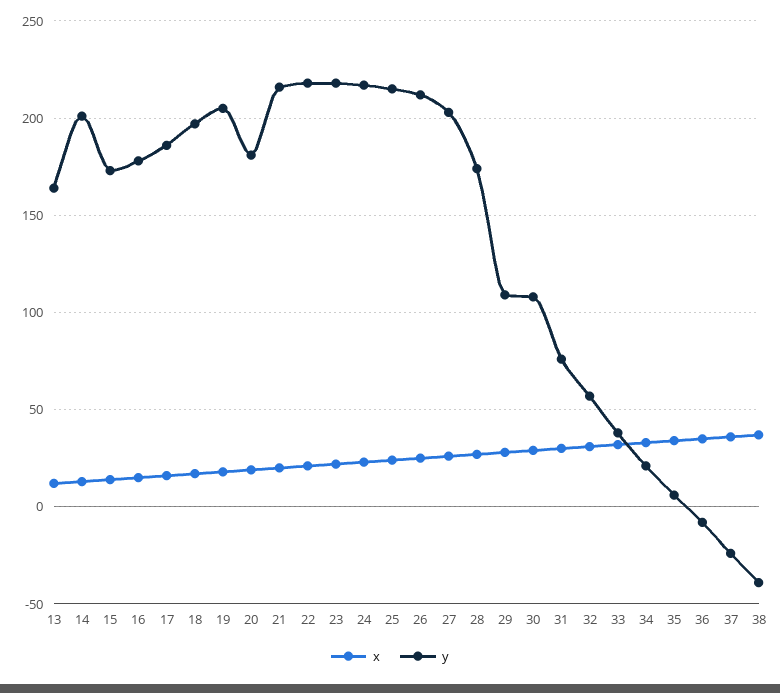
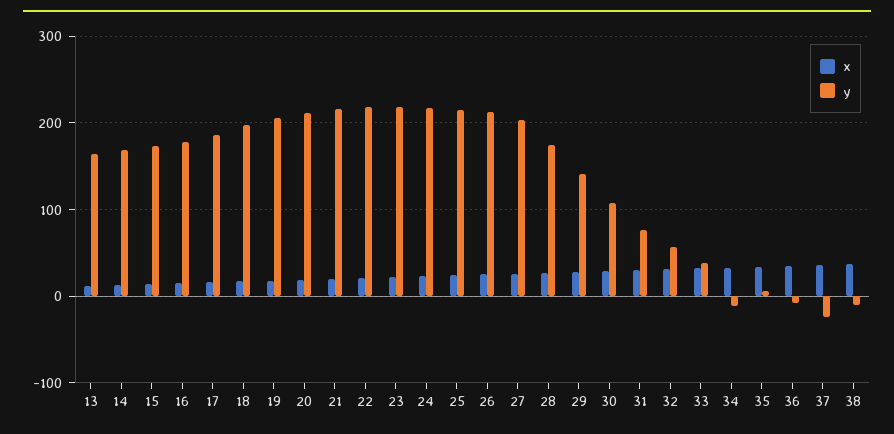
y, 14: 200 -> 170
y, 20: 180 -> 210
y, 29: 110 -> 140
y, 34: 20 -> -10
y, 38: -40 -> -10

